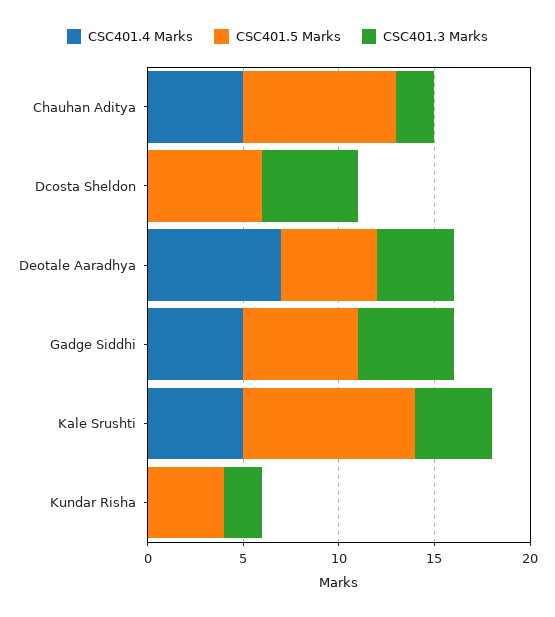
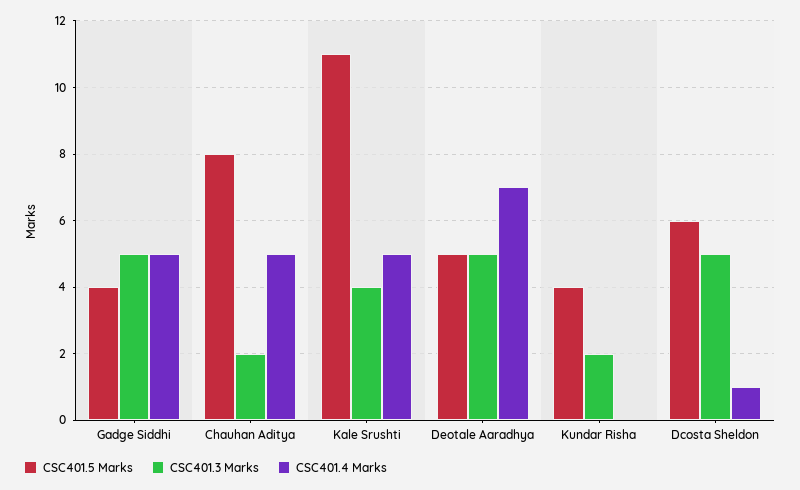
CSC401.4 Marks, Dcosta Sheldon: 0 -> 1
CSC401.3 Marks, Deotale Aaradhya: 4 -> 5
CSC401.5 Marks, Gadge Siddhi: 6 -> 4
CSC401.5 Marks, Kale Srushti: 9 -> 11

